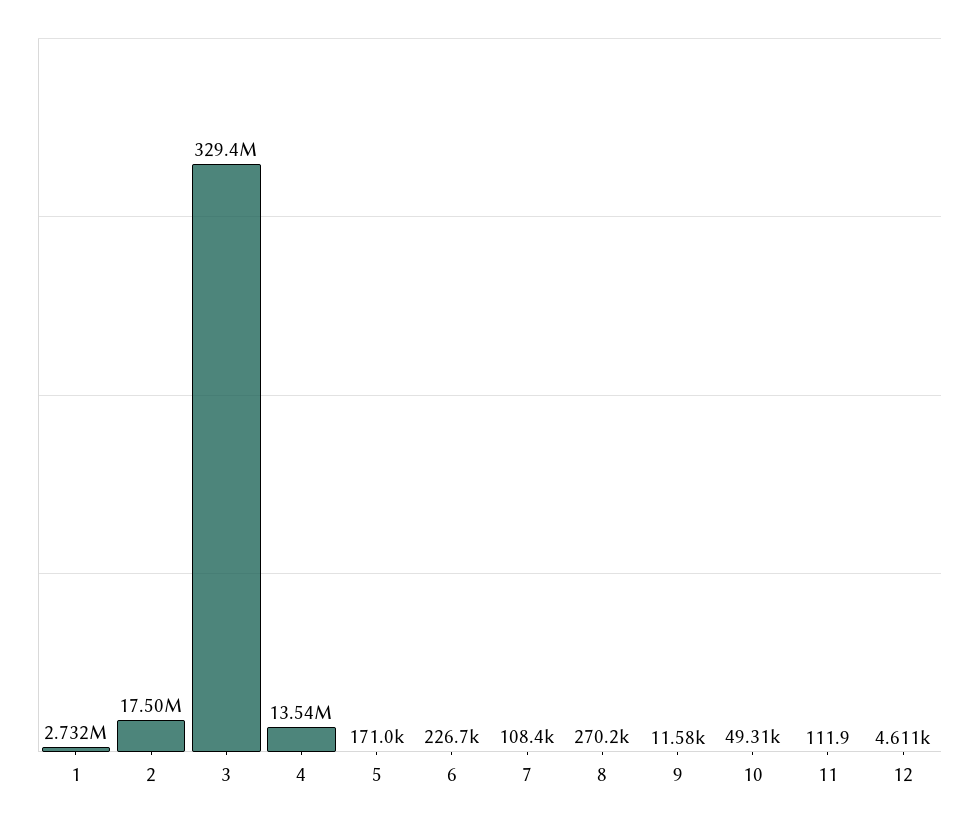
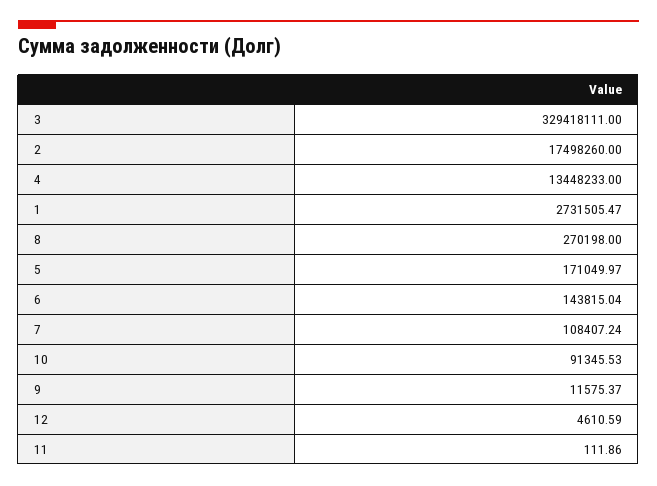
4: 13540000 -> 13448233
6: 226700 -> 143815.04
10: 49310 -> 91345.53

